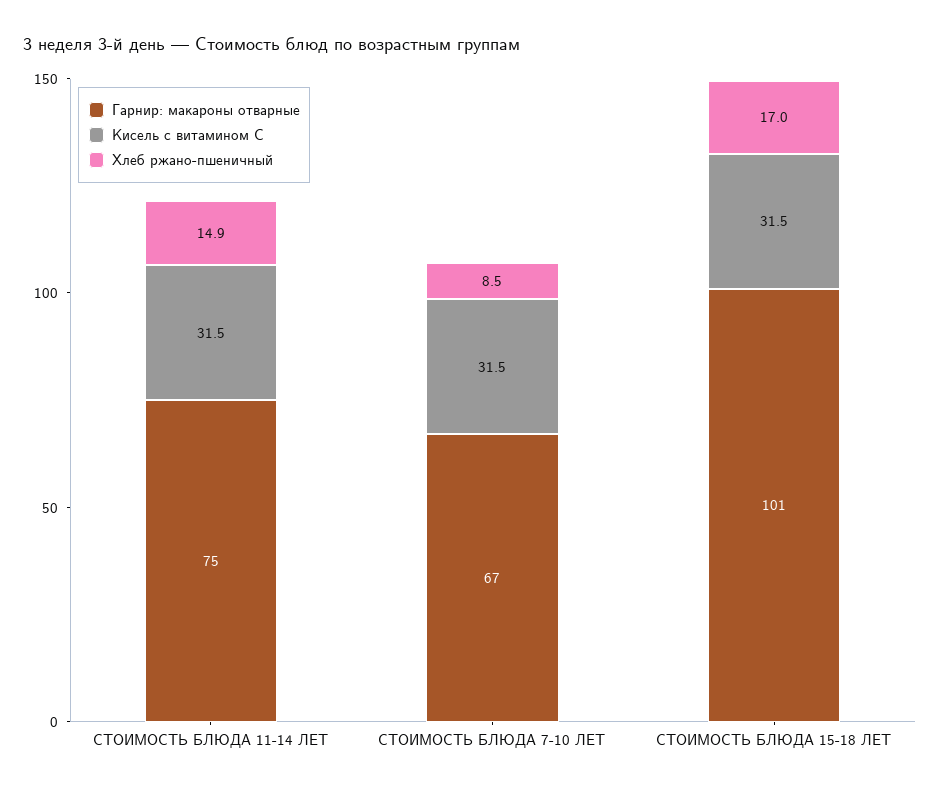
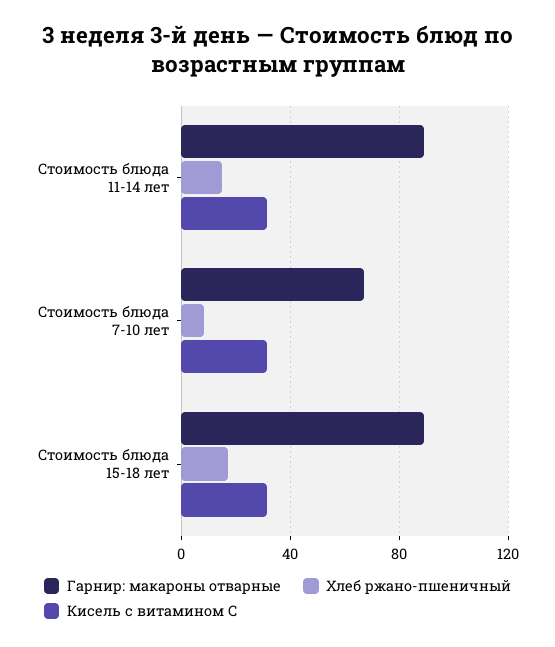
Гарнир: макароны отварные, СТОИМОСТЬ БЛЮДА 11-14 ЛЕТ: 75 -> 90
Гарнир: макароны отварные, СТОИМОСТЬ БЛЮДА 15-18 ЛЕТ: 101 -> 90

